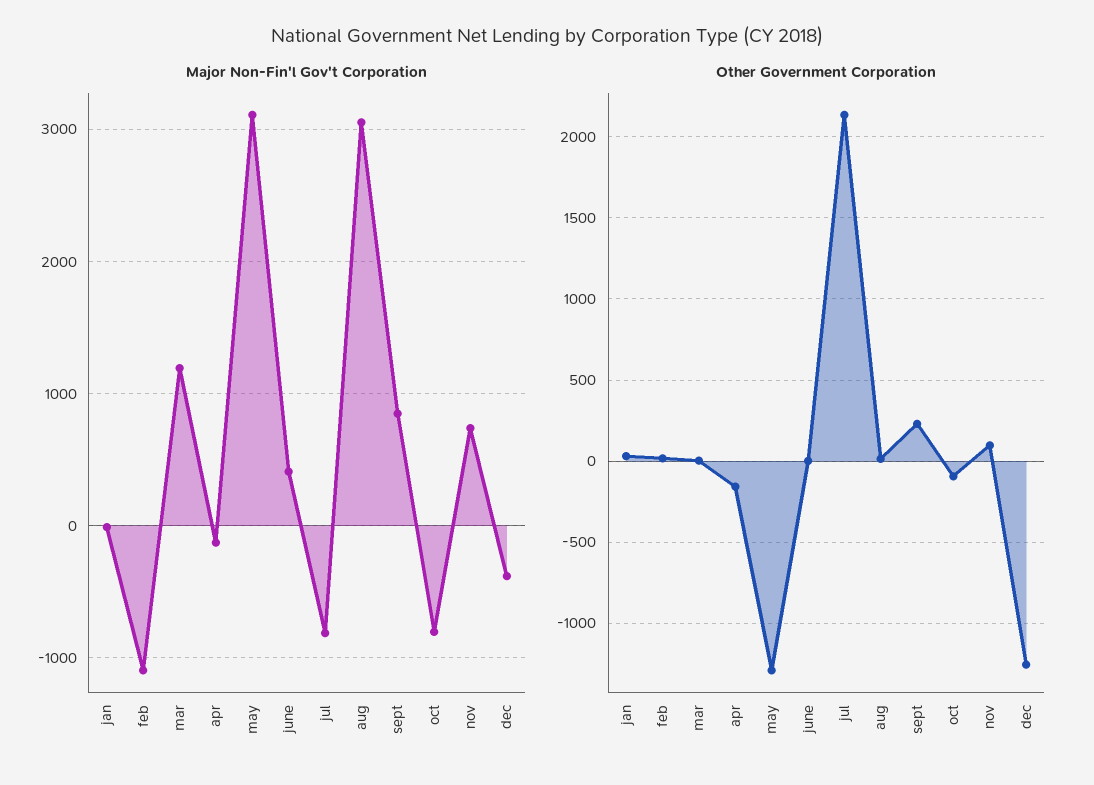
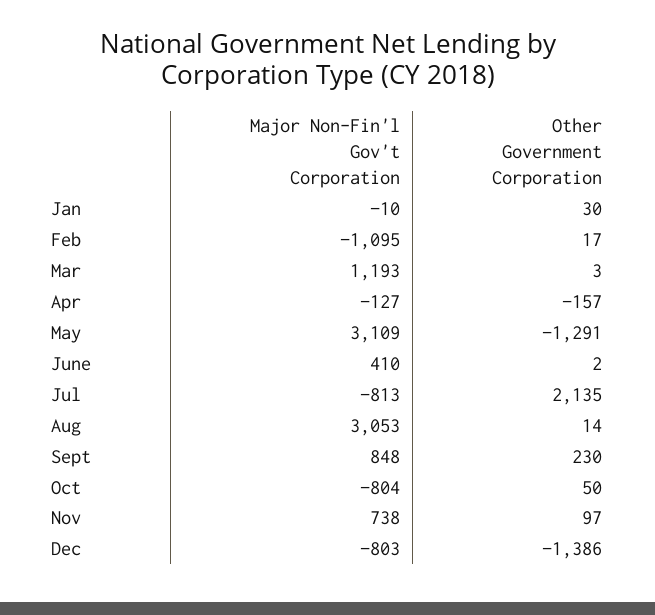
Major Non-Fin'l Gov't Corporation, dec: -400 -> -803
Other Government Corporation, oct: -100 -> 50
Other Government Corporation, dec: -1250 -> -1386

